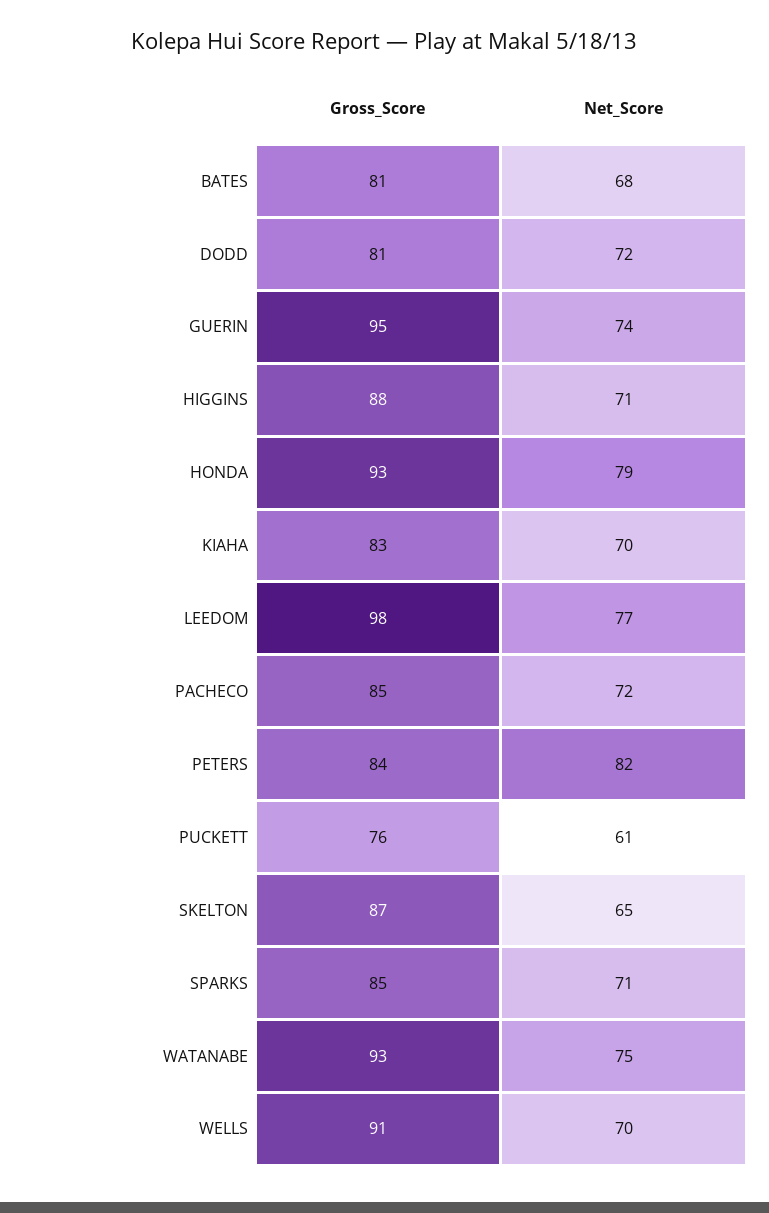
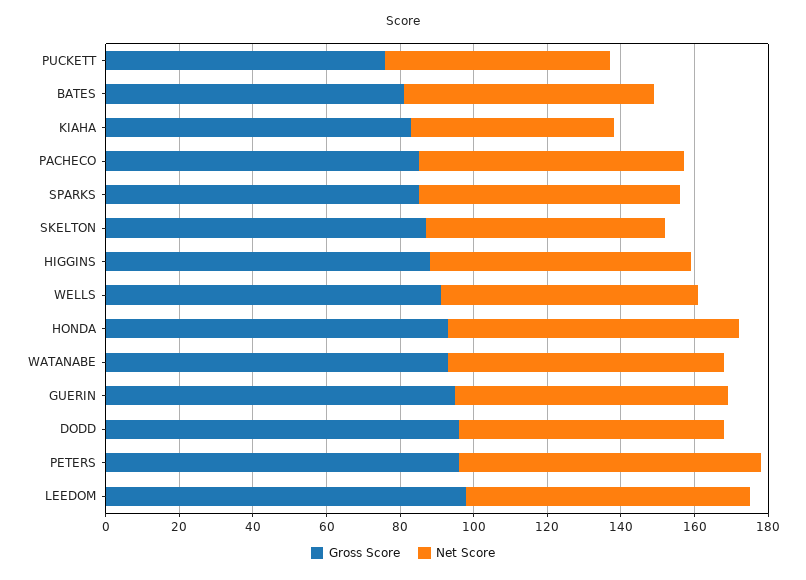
Gross_Score, DODD: 81 -> 95
Net_Score, KIAHA: 70 -> 55
Gross_Score, PETERS: 84 -> 95

